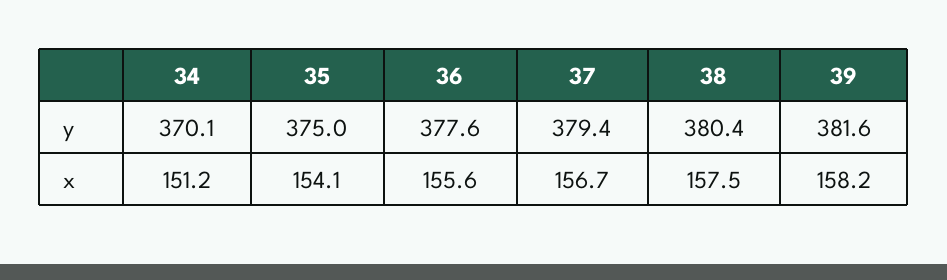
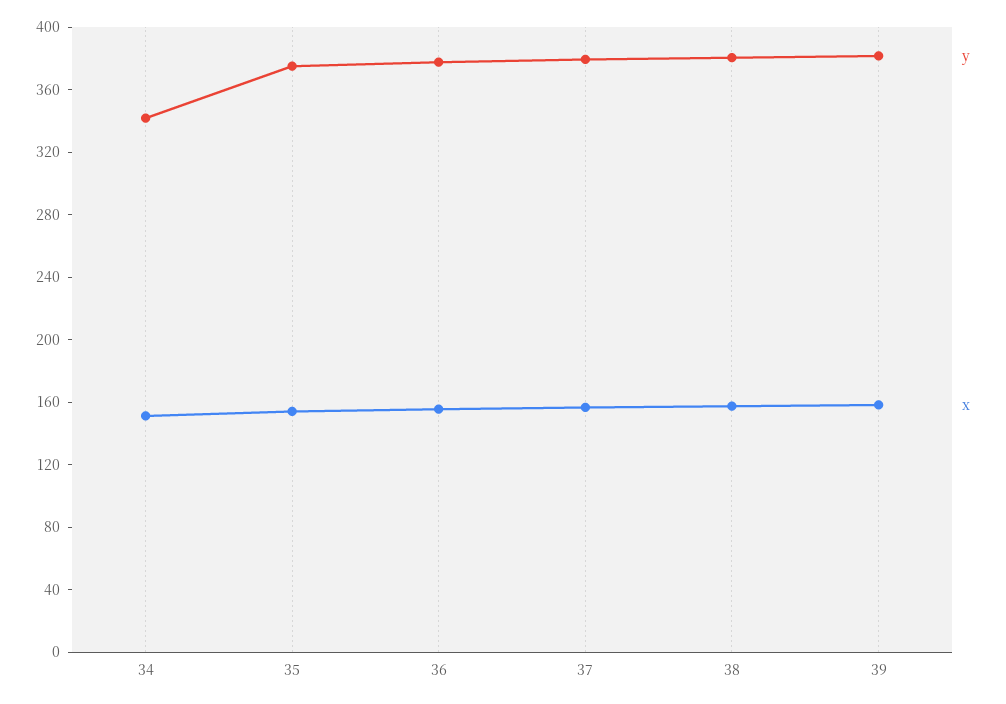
y, 34: 370.1 -> 340

